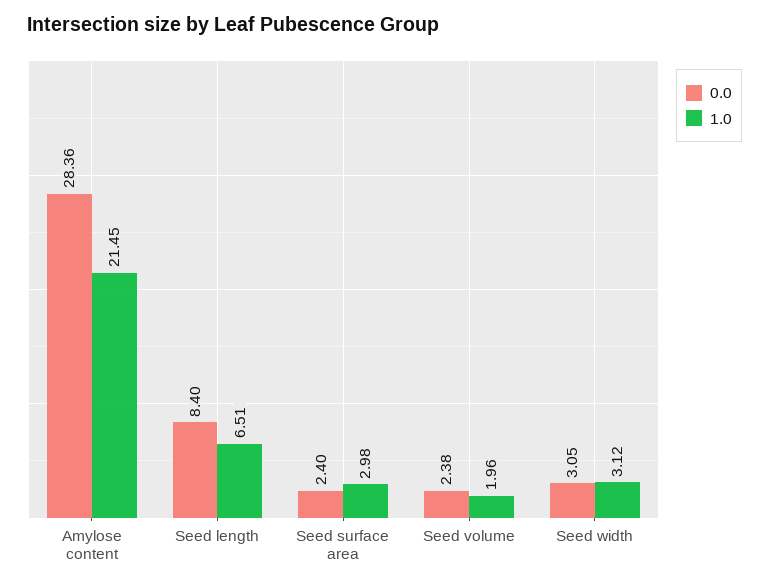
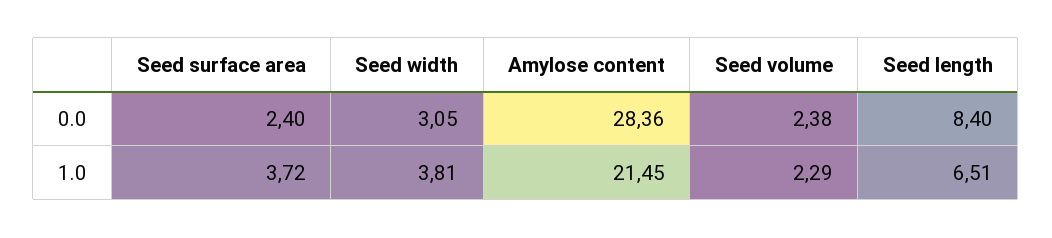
1.0, Seed surface area: 2.98 -> 3.72
1.0, Seed volume: 1.96 -> 2.29
1.0, Seed width: 3.12 -> 3.81

